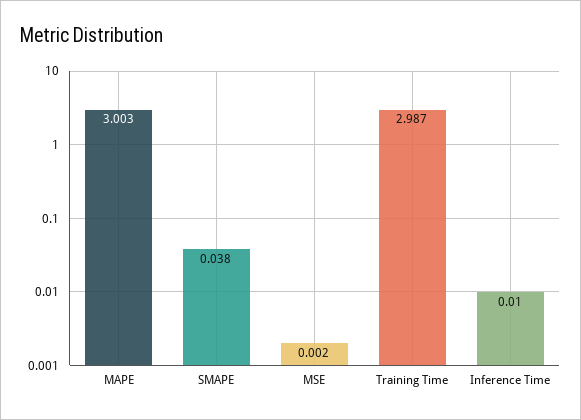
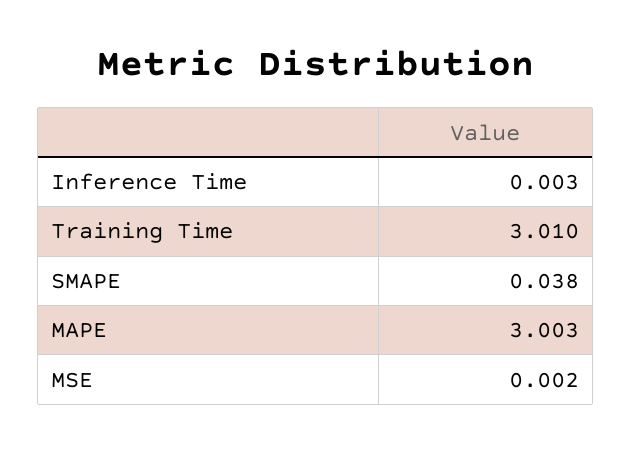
Training Time: 2.987 -> 3.01
Inference Time: 0.01 -> 0.003

